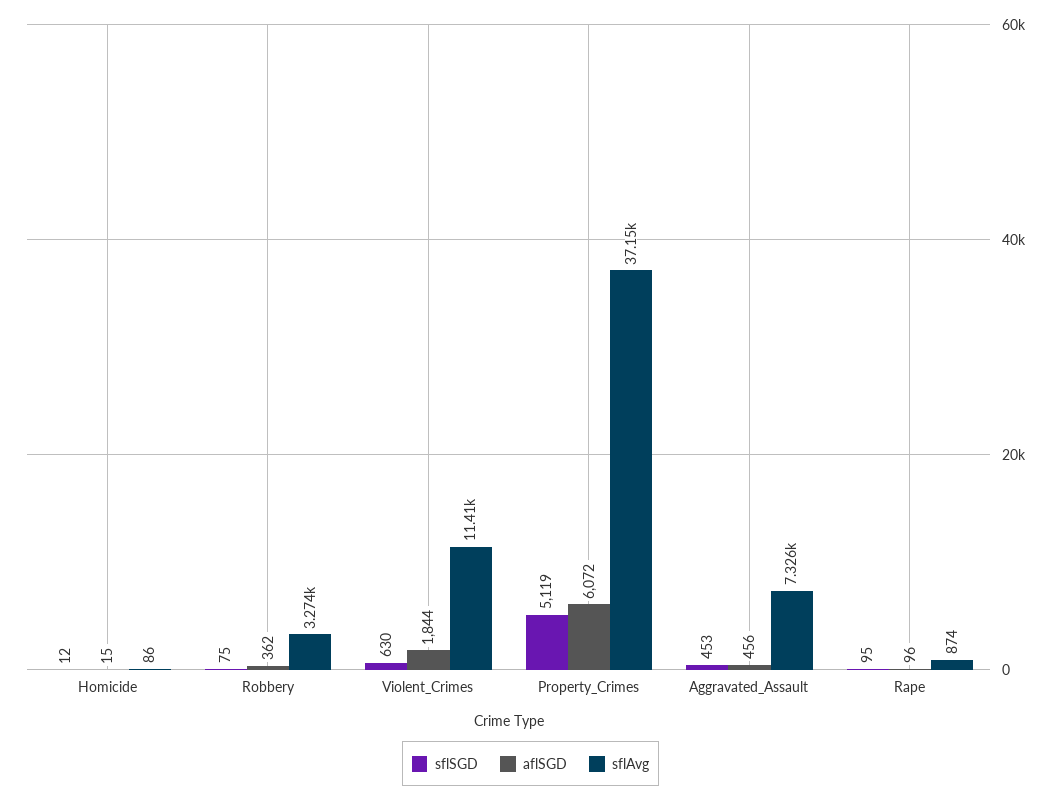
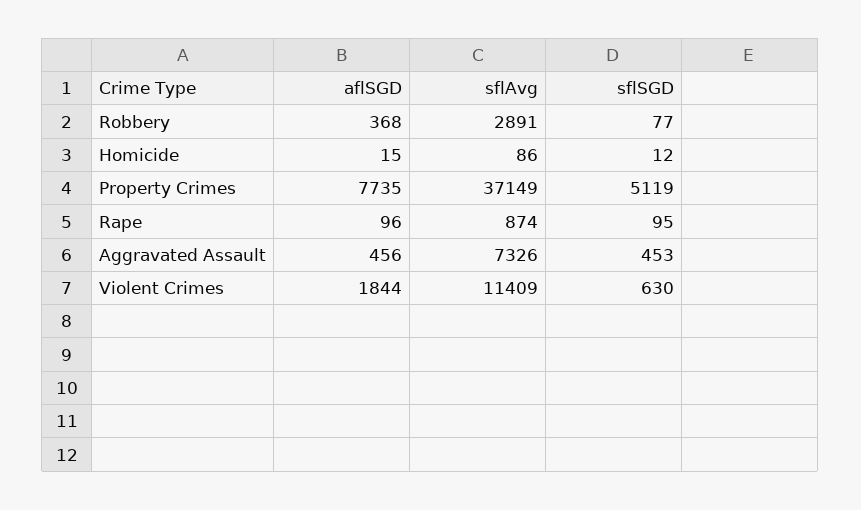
sflSGD, Robbery: 75 -> 77
aflSGD, Robbery: 362 -> 368
sflAvg, Robbery: 3274 -> 2891
aflSGD, Property_Crimes: 6072 -> 7735

